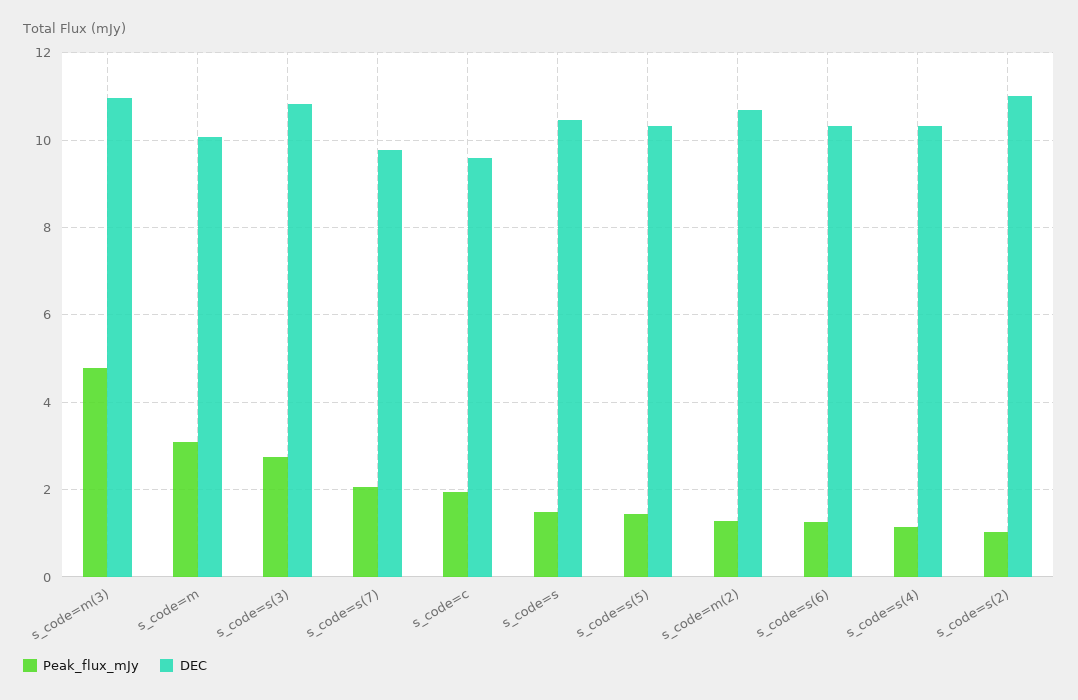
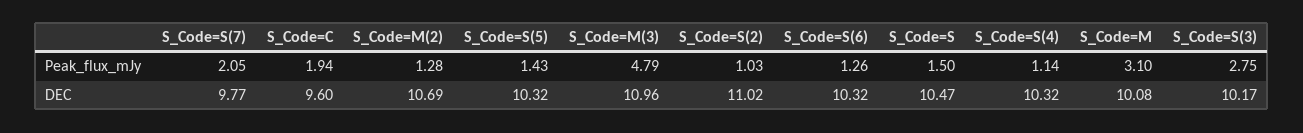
DEC, s_code=s(3): 10.8 -> 10.17

